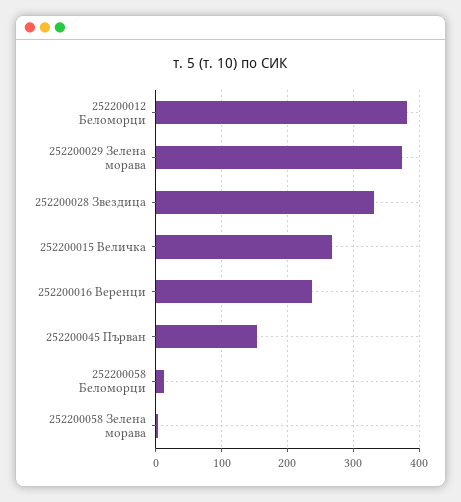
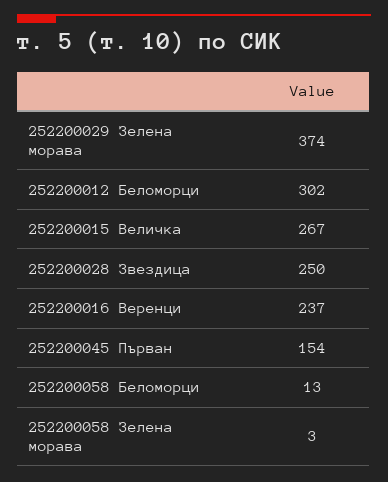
252200012 Беломорци: 380 -> 302
252200028 Звездица: 330 -> 250

